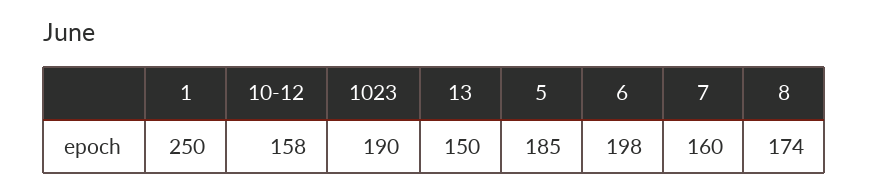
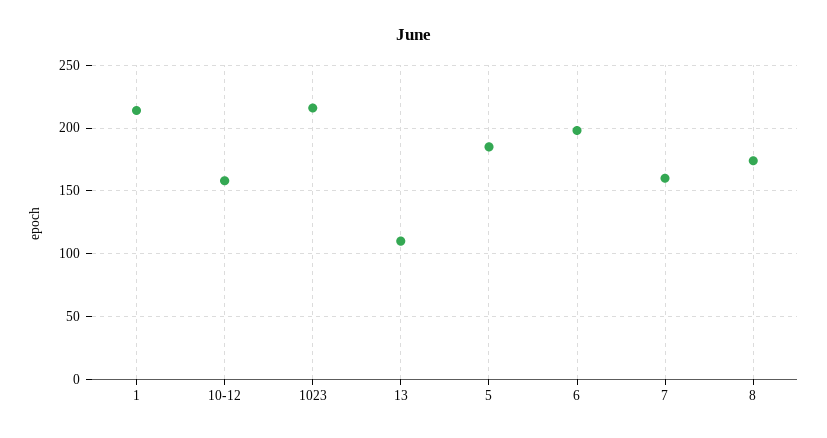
1: 250 -> 215
1023: 190 -> 215
13: 150 -> 110

